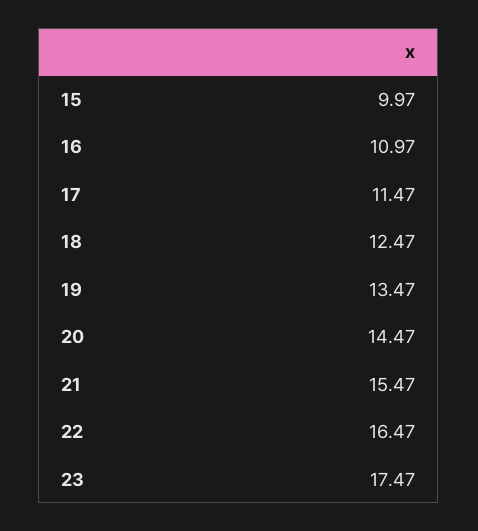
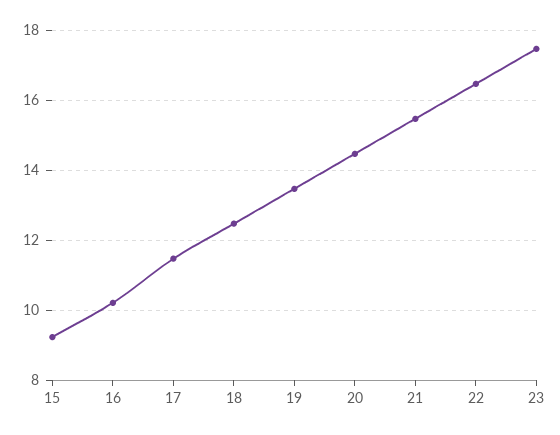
15: 9.97 -> 9.2
16: 10.97 -> 10.2

